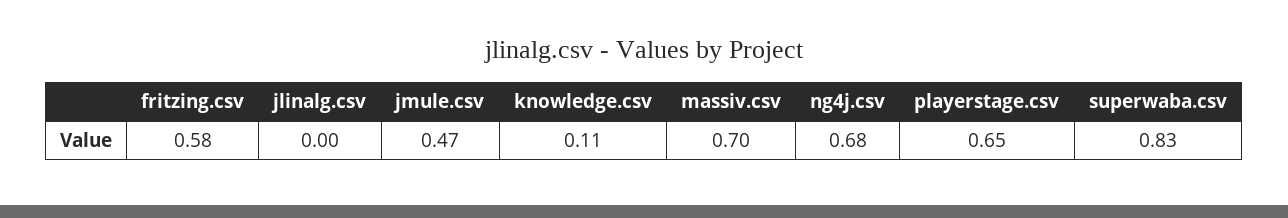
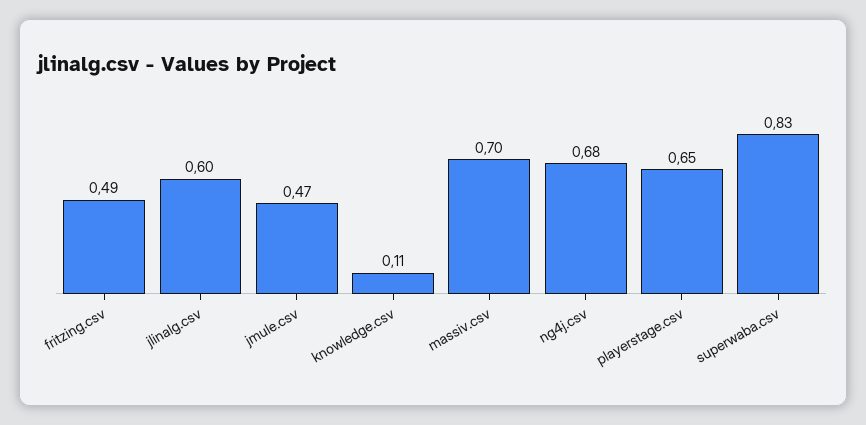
fritzing.csv: 0.58 -> 0.49
jlinalg.csv: 0 -> 0.6

